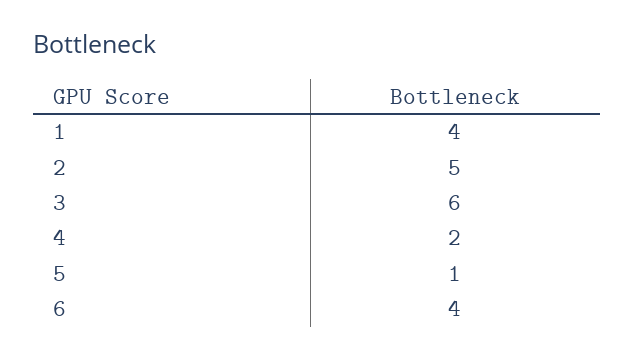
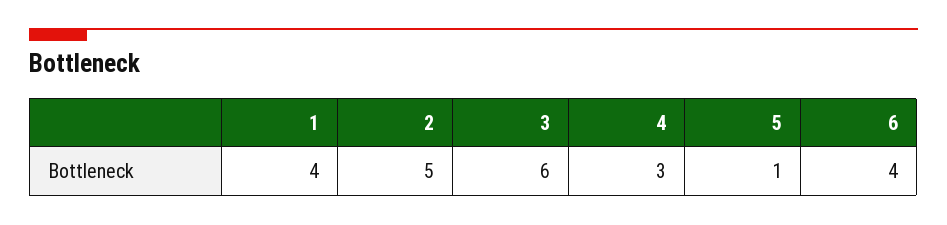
4: 2 -> 3

